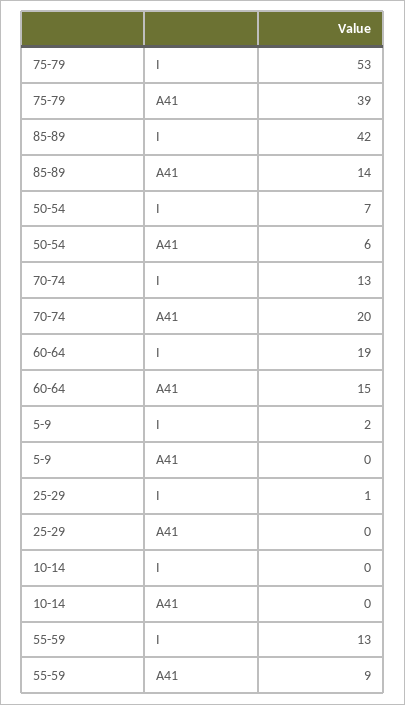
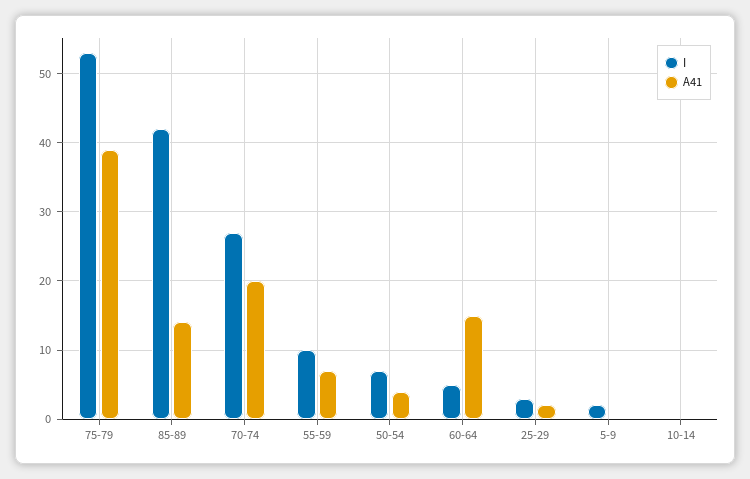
A41, 50-54: 6 -> 4
I, 70-74: 13 -> 27
I, 60-64: 19 -> 5
I, 25-29: 1 -> 3
A41, 25-29: 0 -> 2
I, 55-59: 13 -> 10
A41, 55-59: 9 -> 7

